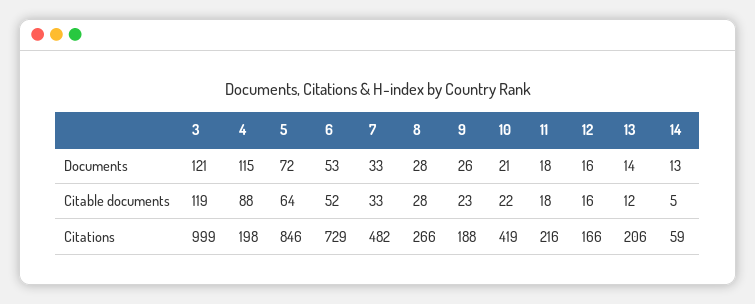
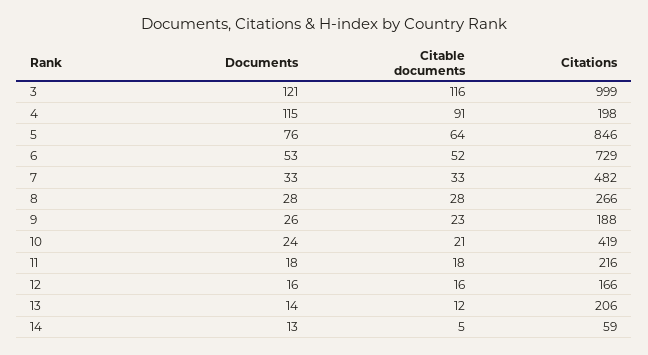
5, Documents: 72 -> 76
10, Documents: 21 -> 24
3, Citable documents: 119 -> 116
4, Citable documents: 88 -> 91
10, Citable documents: 22 -> 21

